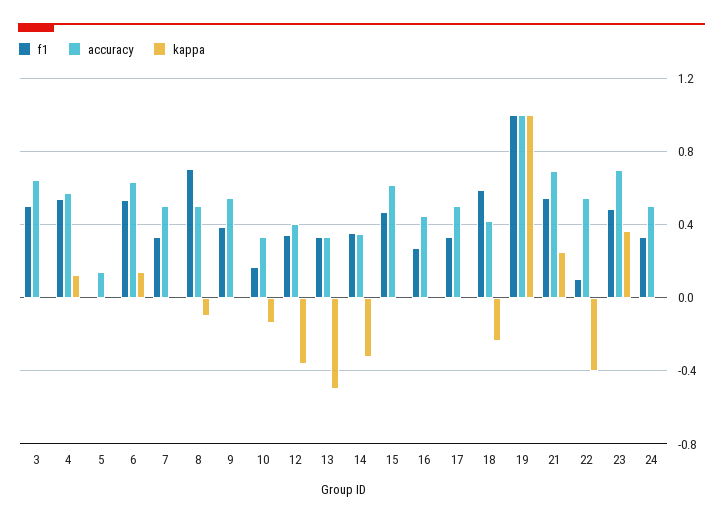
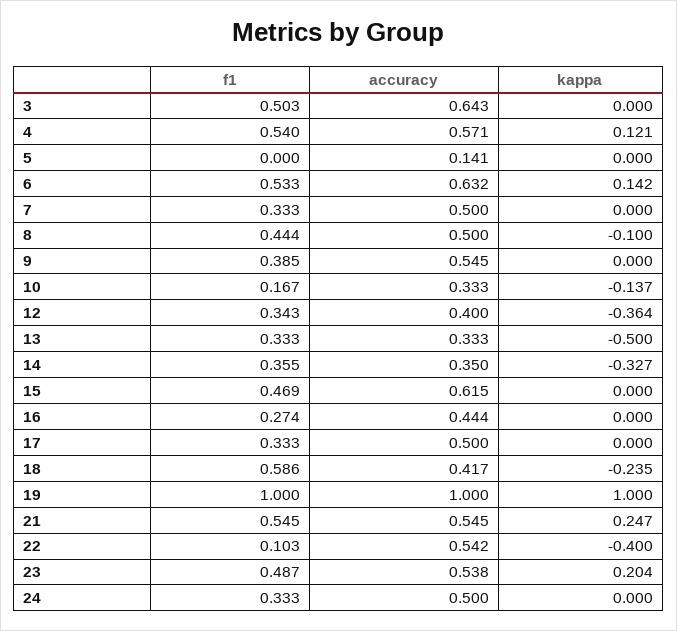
f1, 8: 0.7 -> 0.444
accuracy, 21: 0.7 -> 0.545
accuracy, 23: 0.7 -> 0.538
kappa, 23: 0.35 -> 0.204

